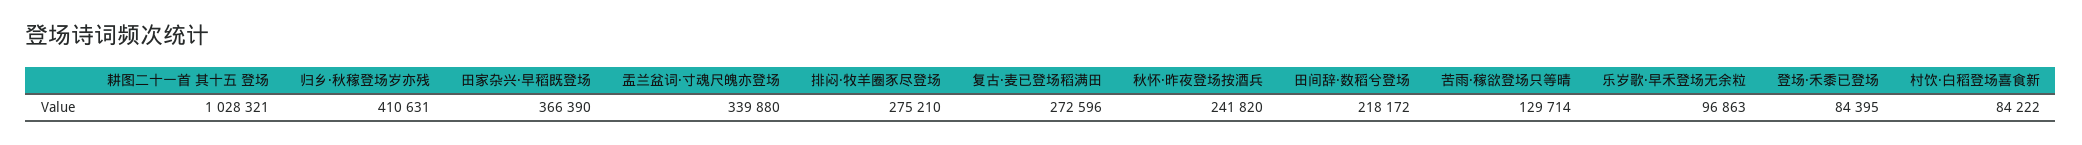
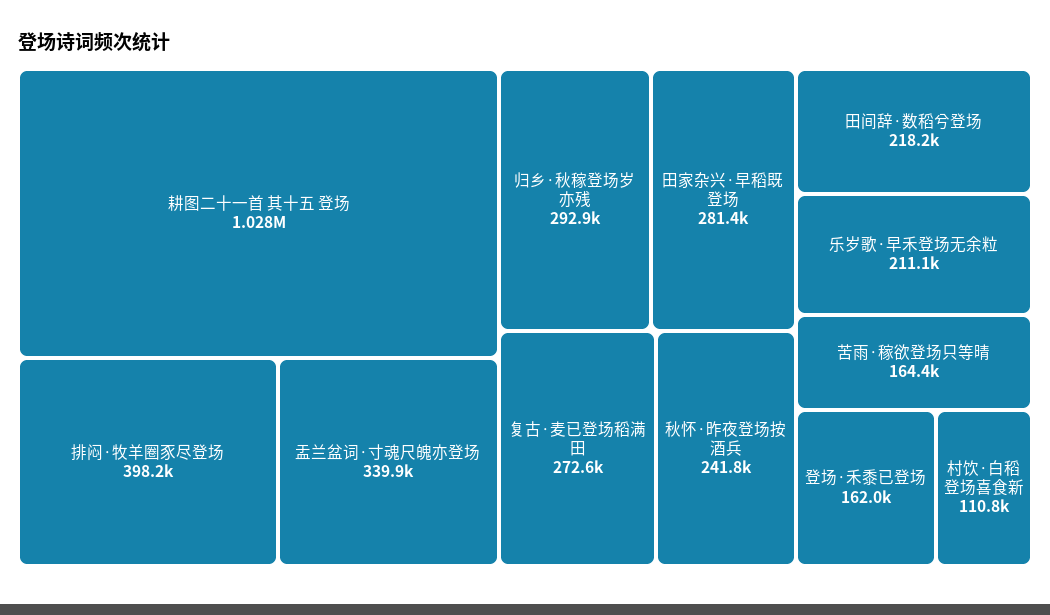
归乡·秋稼登场岁亦残: 410631 -> 292900
田家杂兴·早稻既登场: 366390 -> 281400
排闷·牧羊圈豕尽登场: 275210 -> 398200
苦雨·稼欲登场只等晴: 129714 -> 164400
乐岁歌·早禾登场无余粒: 96863 -> 211100
登场·禾黍已登场: 84395 -> 162000
村饮·白稻登场喜食新: 84222 -> 110800

